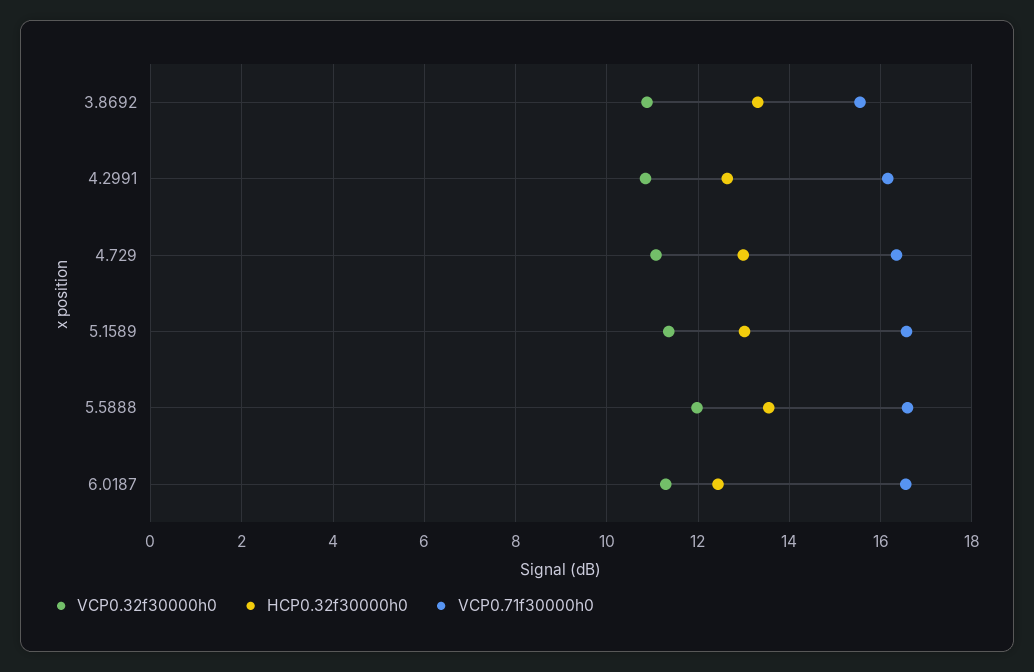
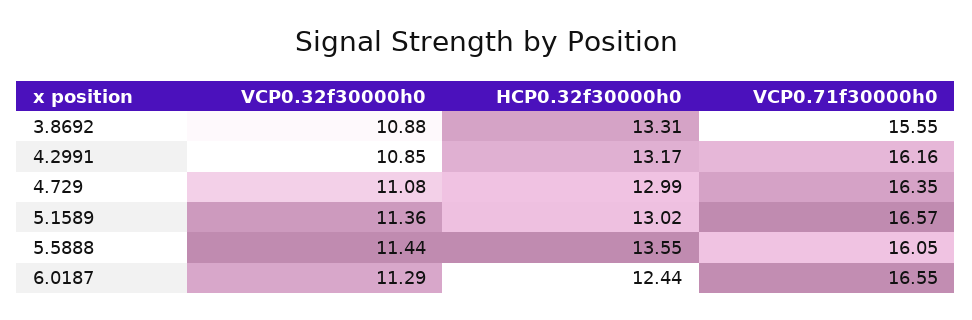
HCP0.32f30000h0, 4.2991: 12.6 -> 13.17
VCP0.32f30000h0, 5.5888: 12 -> 11.44
VCP0.71f30000h0, 5.5888: 16.6 -> 16.05

